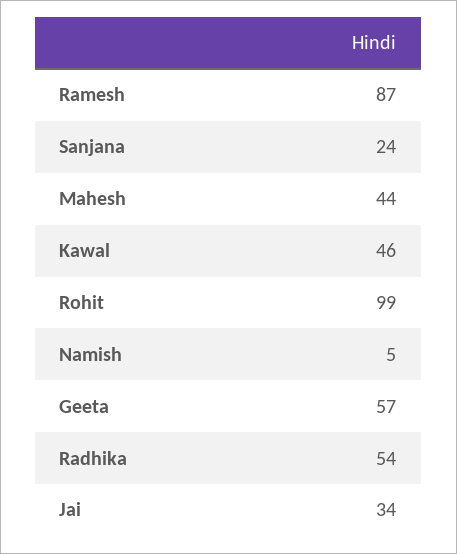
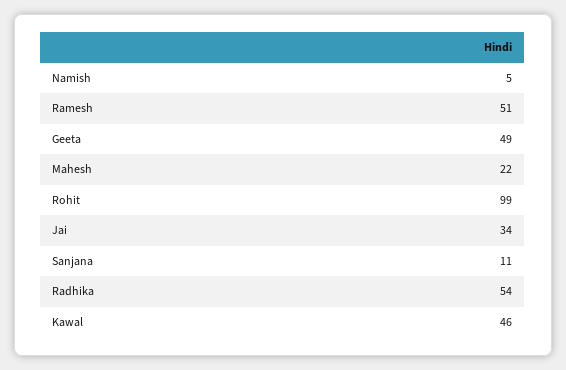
Ramesh: 87 -> 51
Sanjana: 24 -> 11
Mahesh: 44 -> 22
Geeta: 57 -> 49

